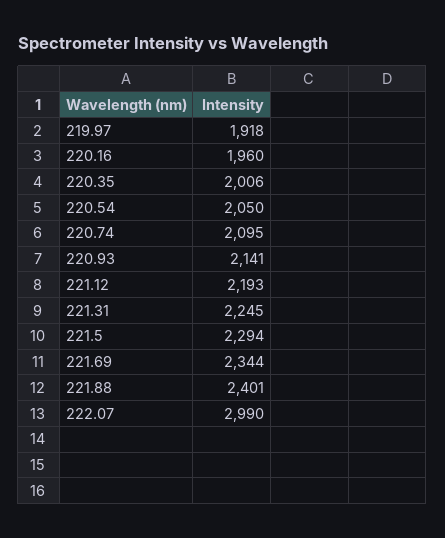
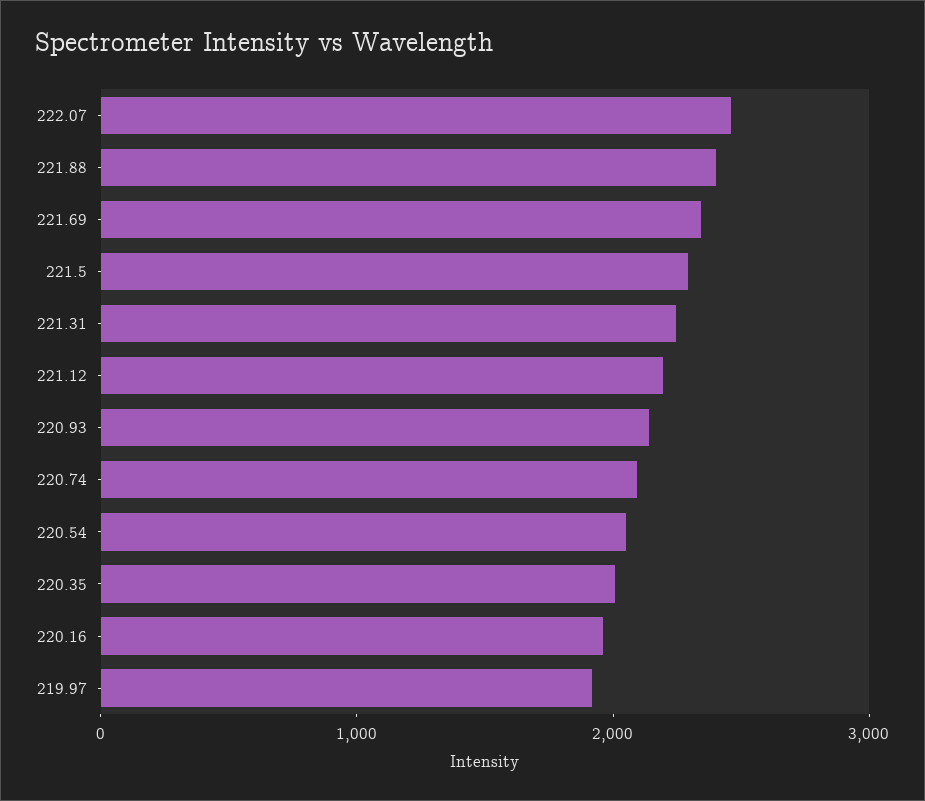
222.07: 2990 -> 2400

